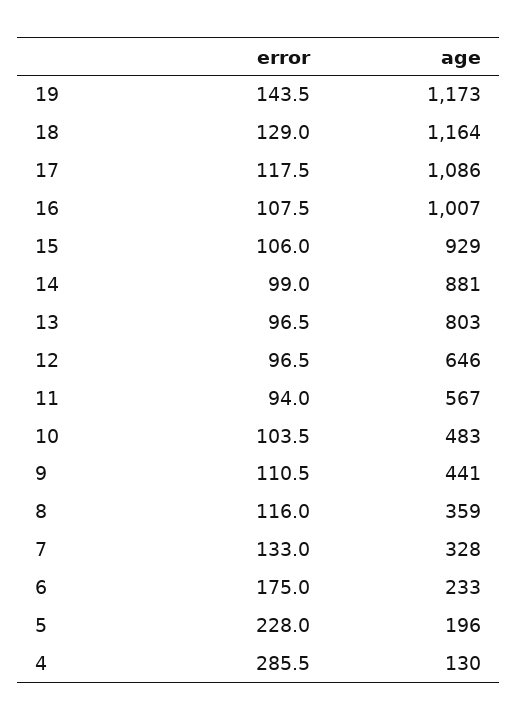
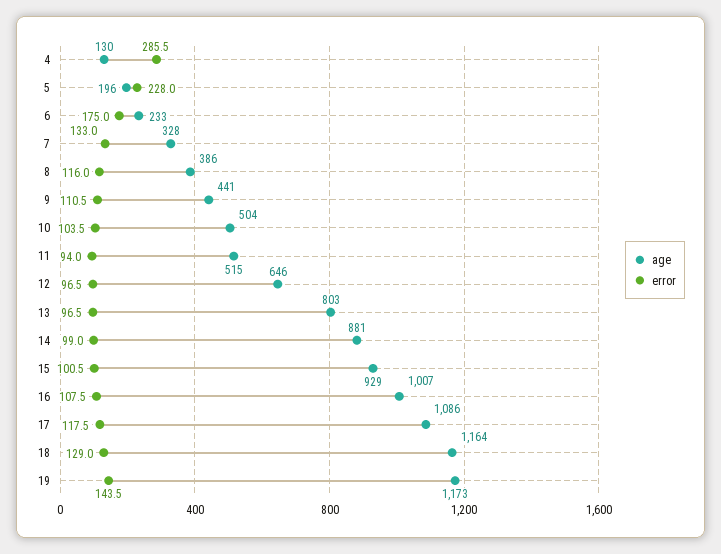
error, 15: 106 -> 100.5
age, 11: 567 -> 515
age, 10: 483 -> 504
age, 8: 359 -> 386

